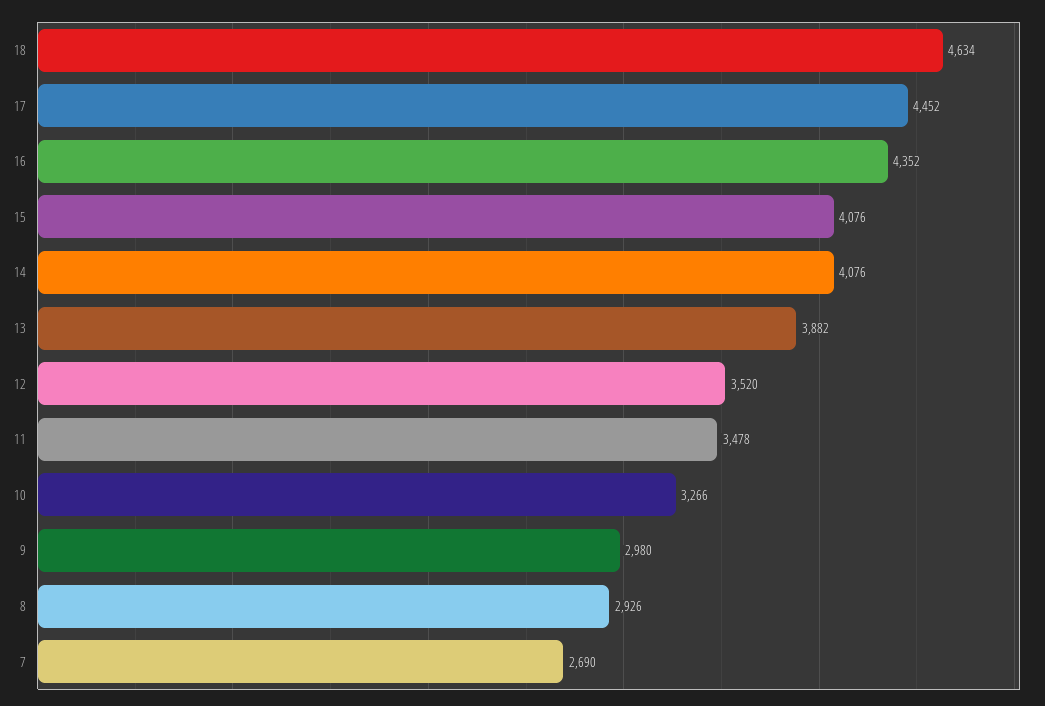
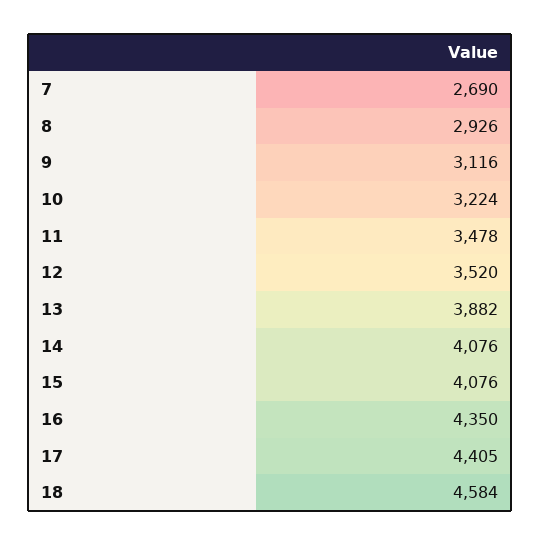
18: 4634 -> 4584
17: 4452 -> 4405
16: 4352 -> 4350
10: 3266 -> 3224
9: 2980 -> 3116

